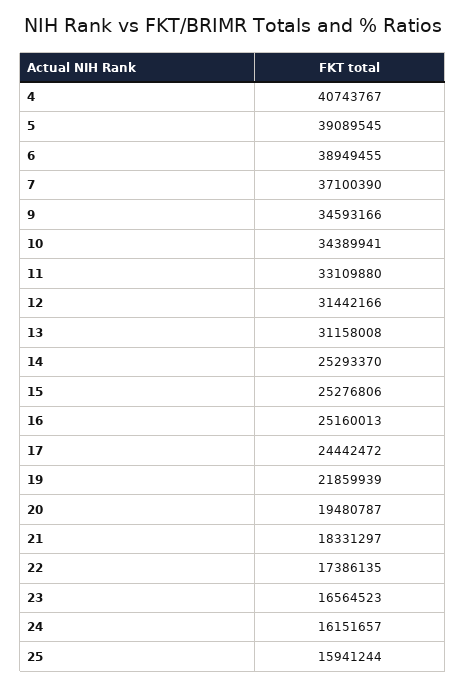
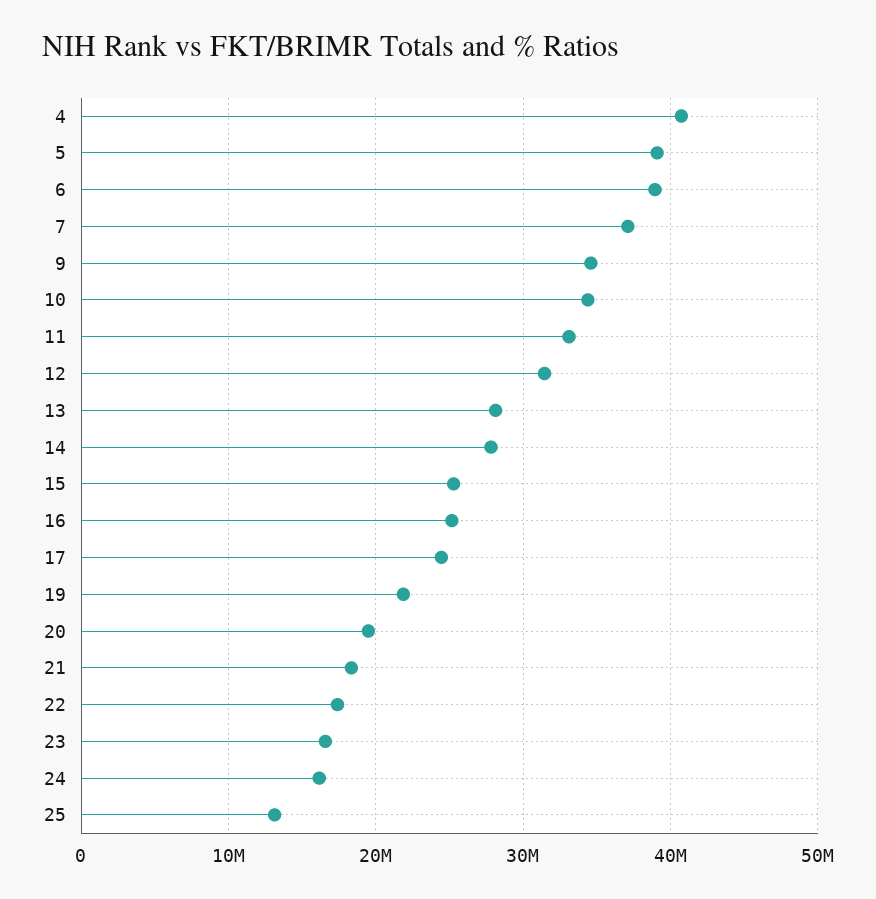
13: 31158008 -> 28000000
14: 25293370 -> 28000000
25: 15941244 -> 13000000

